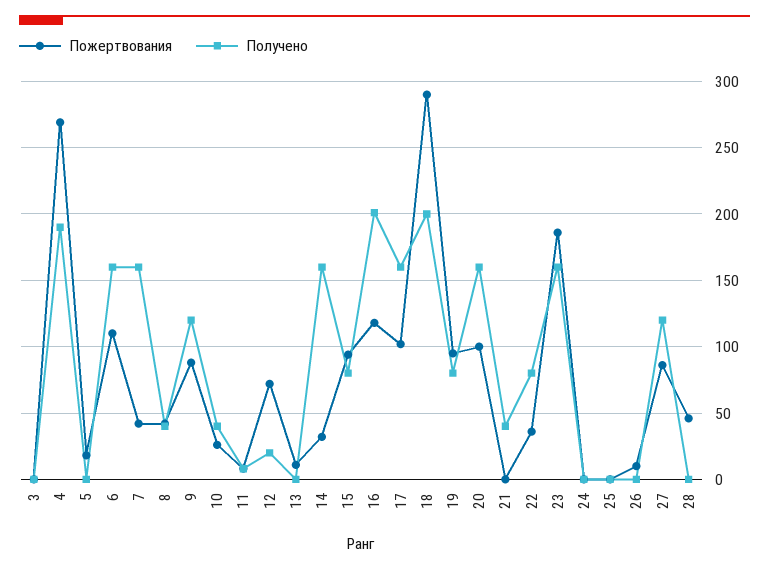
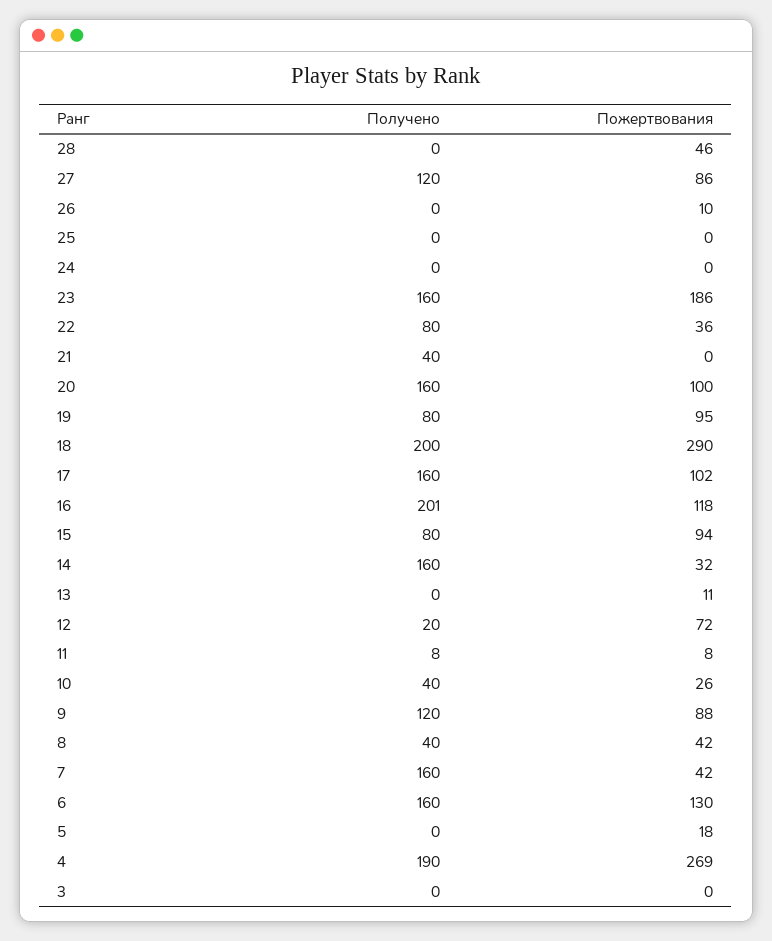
Пожертвования, 6: 110 -> 130

